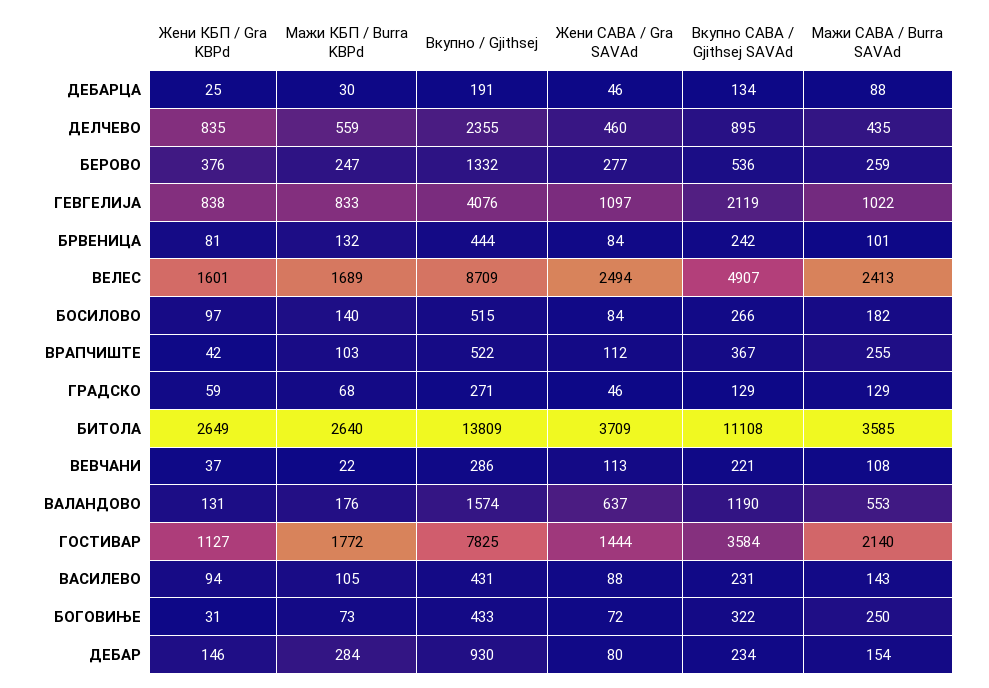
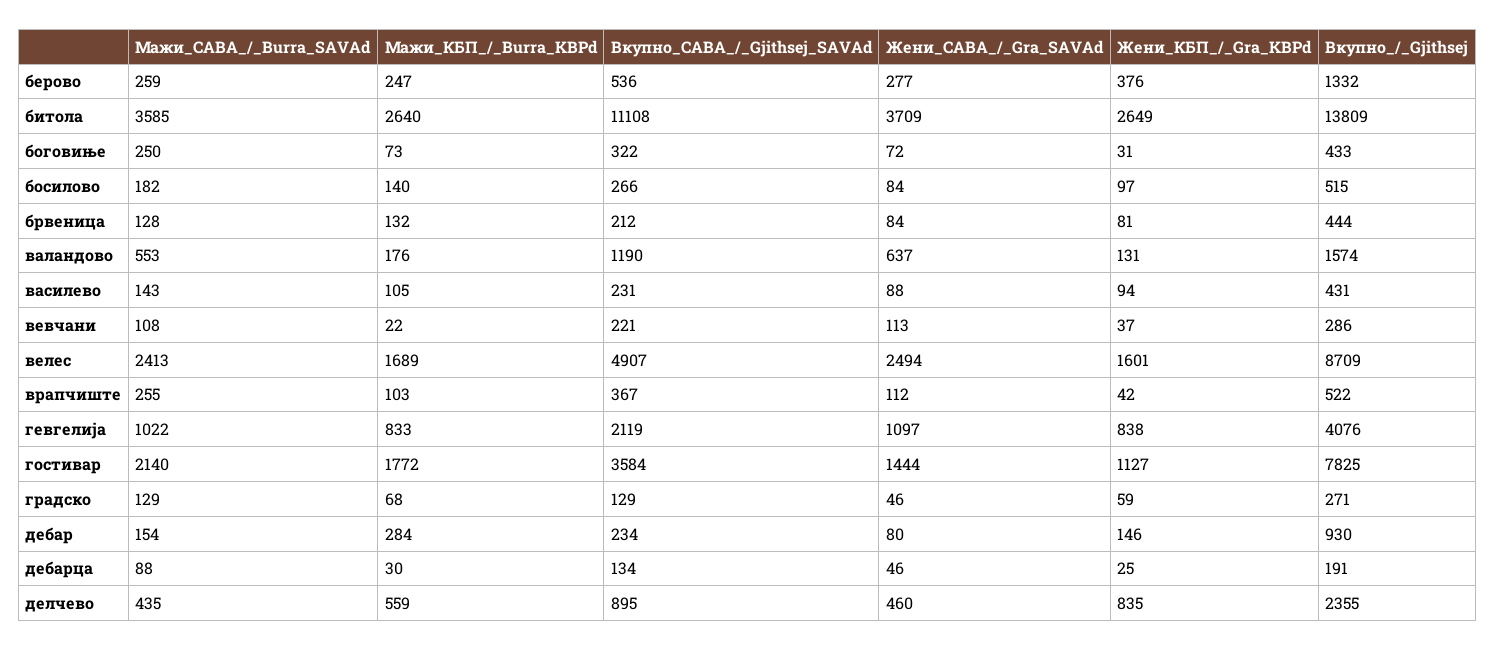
Вкупно САВА / Gjithsej SAVAd, БРВЕНИЦА: 242 -> 212
Мажи САВА / Burra SAVAd, БРВЕНИЦА: 101 -> 128

